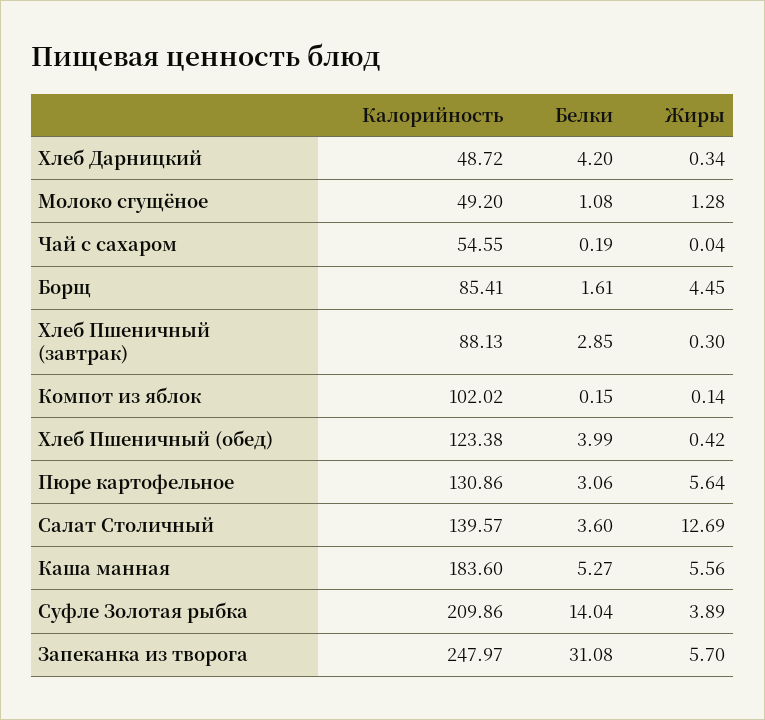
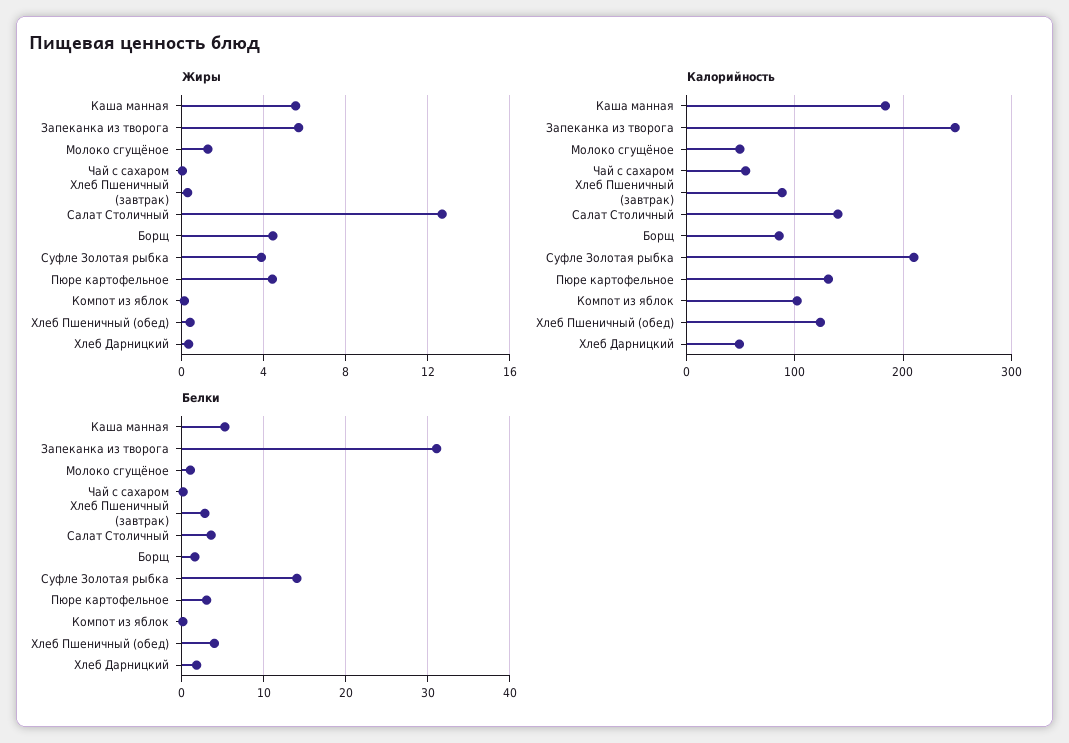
Белки, Хлеб Дарницкий: 4.2 -> 2
Жиры, Пюре картофельное: 5.64 -> 4.5

